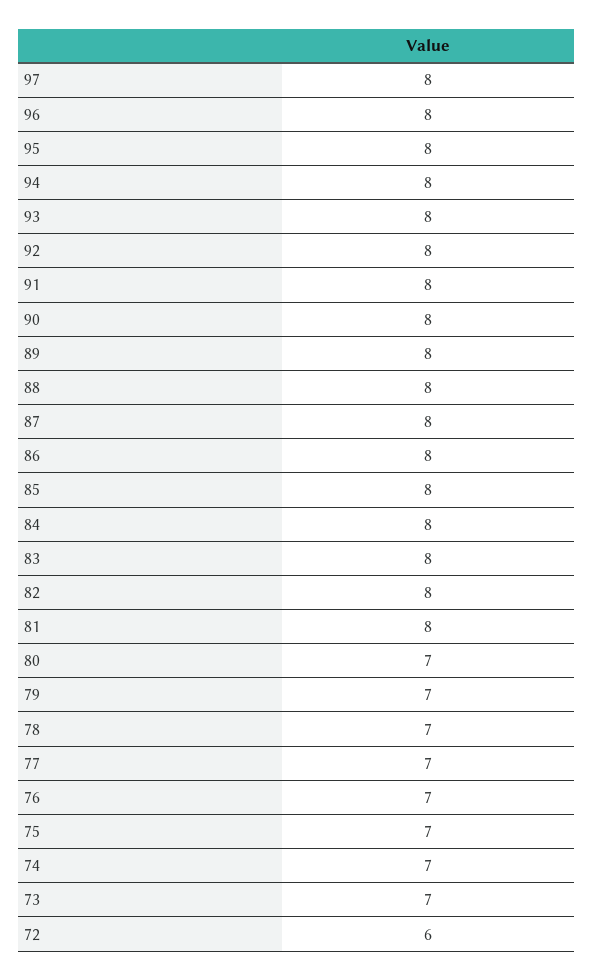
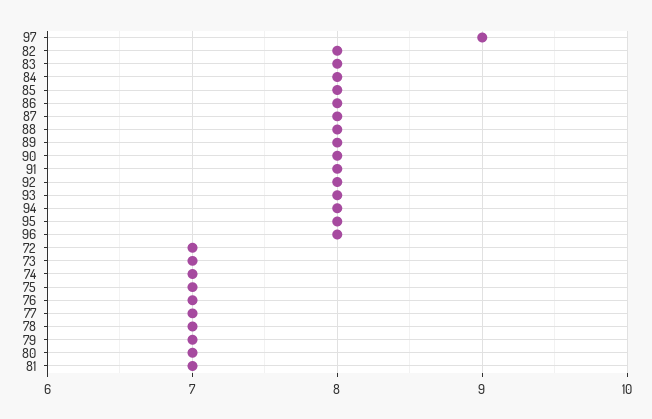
97: 8 -> 9
81: 8 -> 7
72: 6 -> 7

